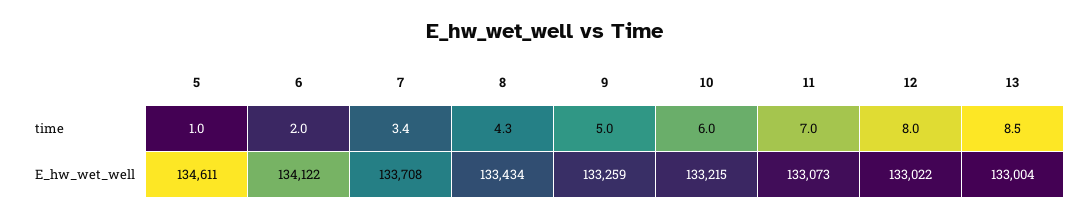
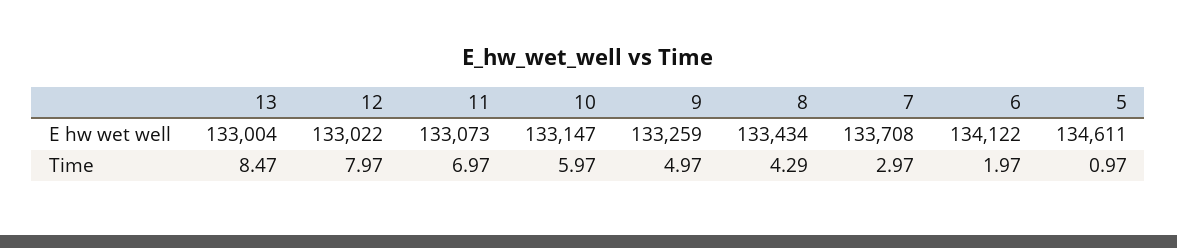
7, time: 3.4 -> 2.97
10, E_hw_wet_well: 133215 -> 133147

